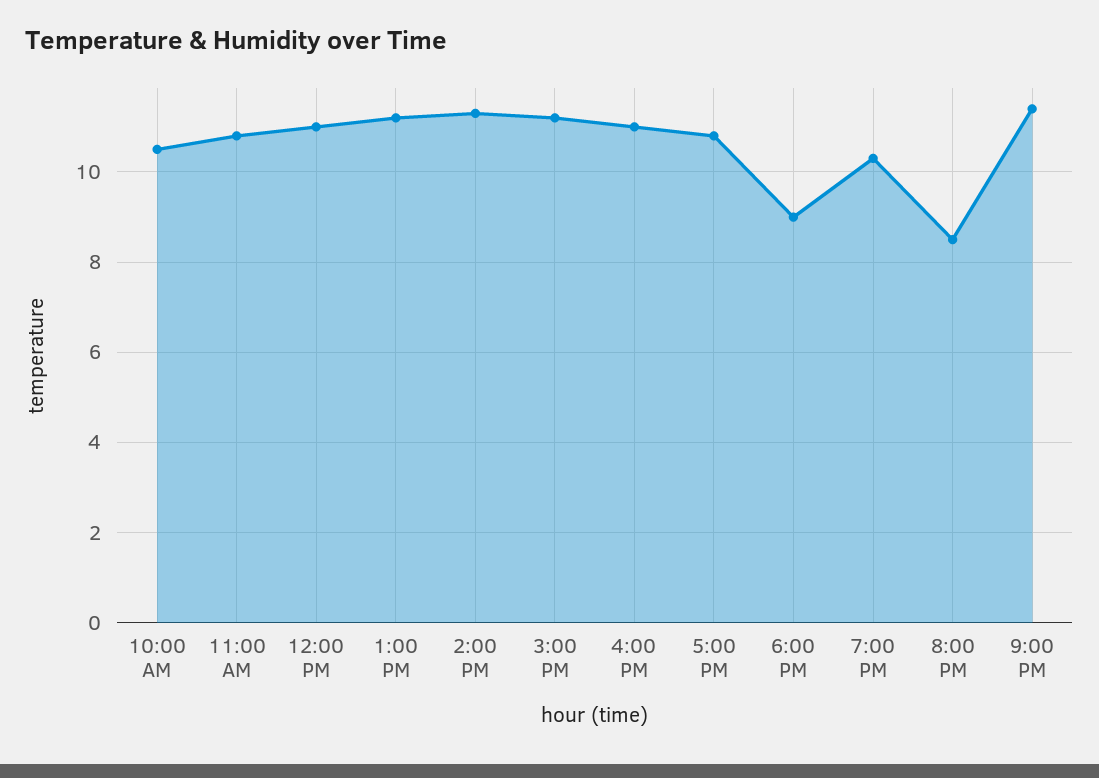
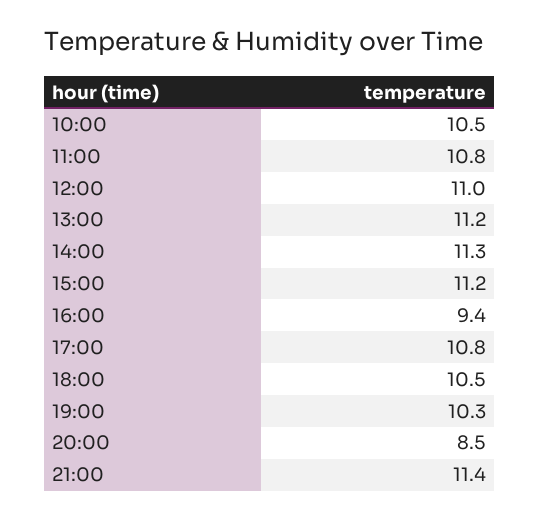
4:00 PM: 11 -> 9.4
6:00 PM: 9 -> 10.5

